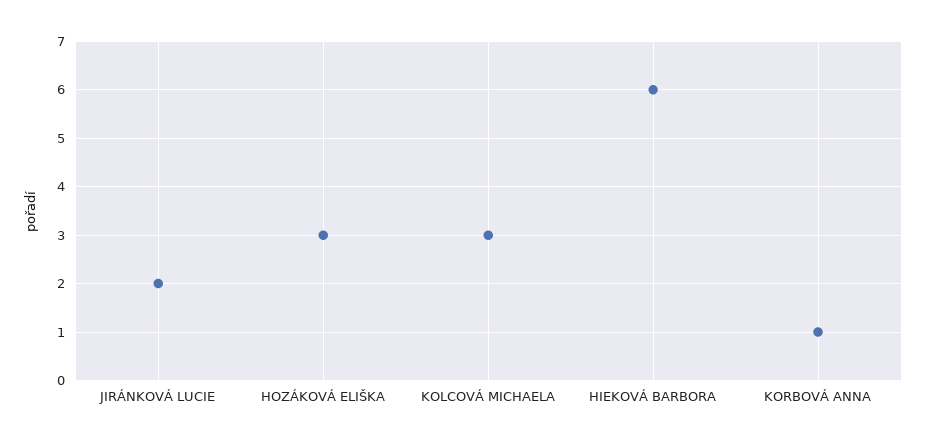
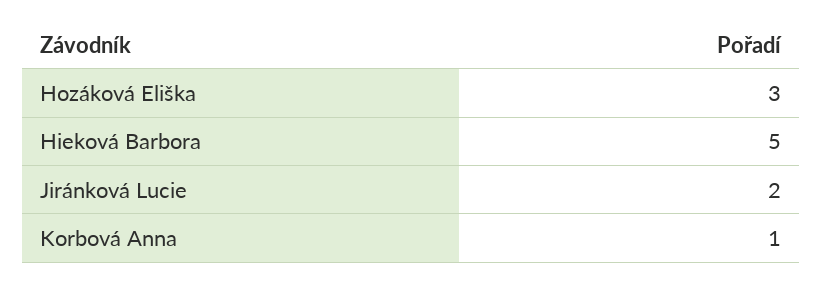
KOLCOVÁ MICHAELA: 3 -> none
HIEKOVÁ BARBORA: 6 -> 5

